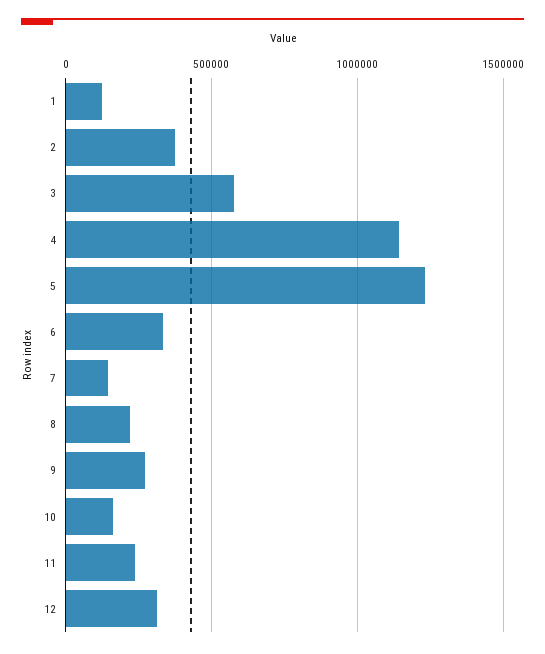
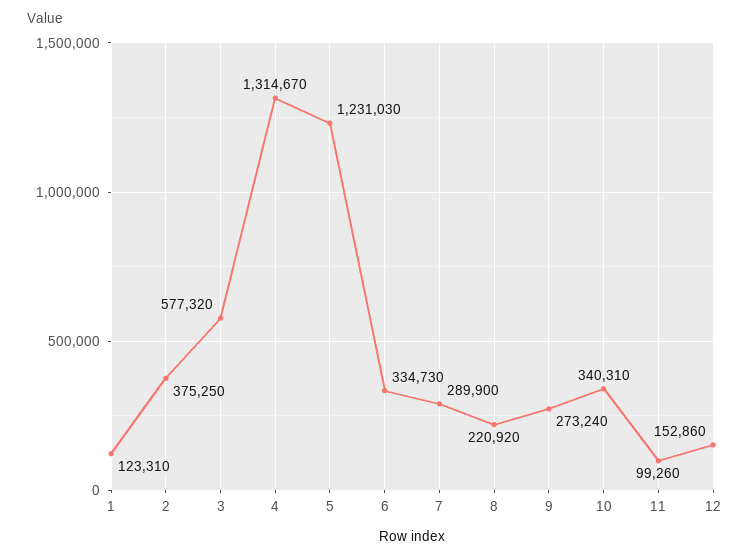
4: 1150000 -> 1314670
7: 150000 -> 289900
10: 150000 -> 340310
11: 250000 -> 99260
12: 300000 -> 152860

